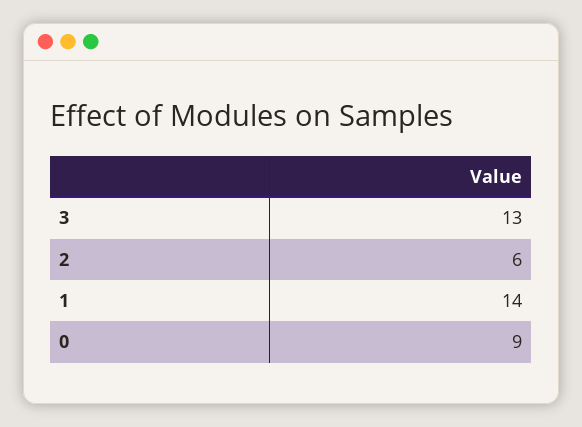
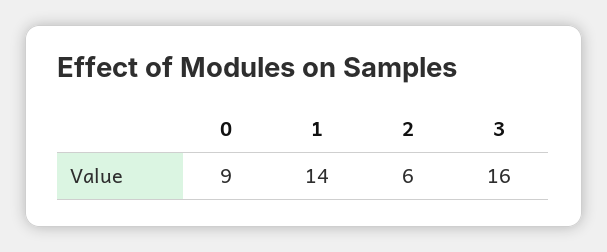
3: 13 -> 16

